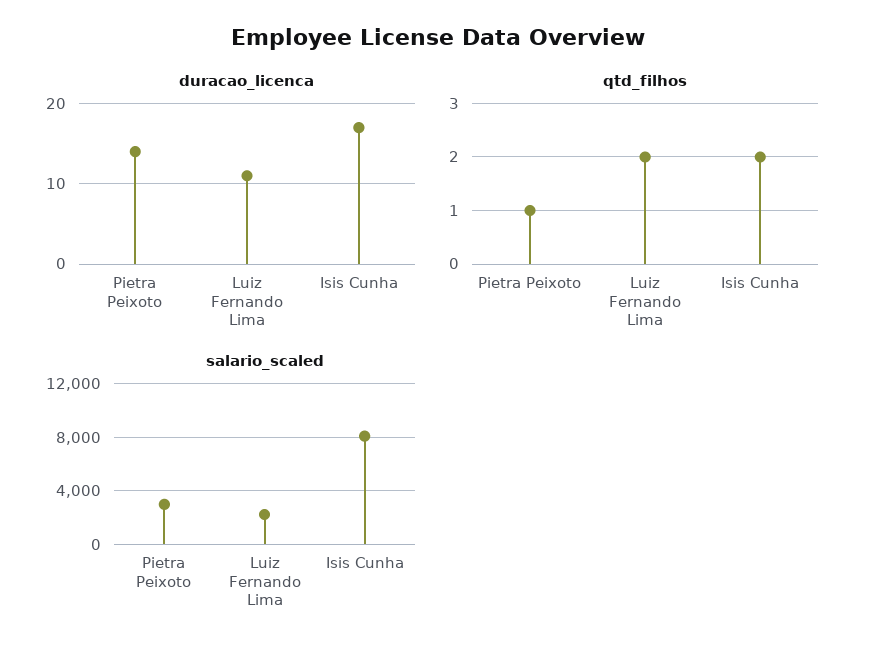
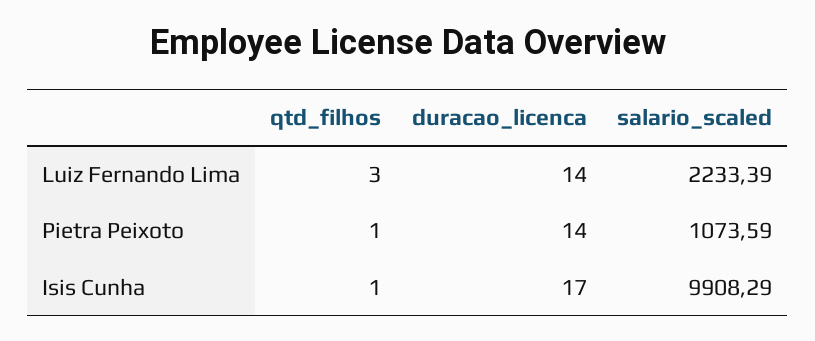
duracao_licenca, Luiz Fernando Lima: 11 -> 14
qtd_filhos, Luiz Fernando Lima: 2 -> 3
qtd_filhos, Isis Cunha: 2 -> 1
salario_scaled, Pietra Peixoto: 3000 -> 1073.59
salario_scaled, Isis Cunha: 8000 -> 9908.29

